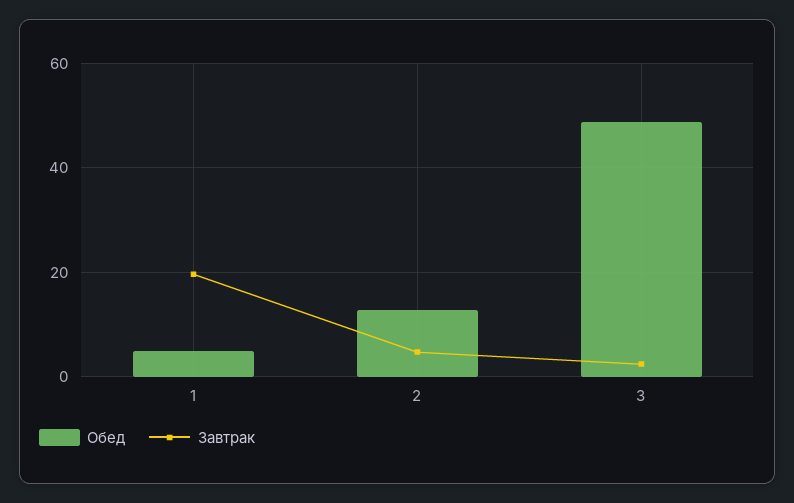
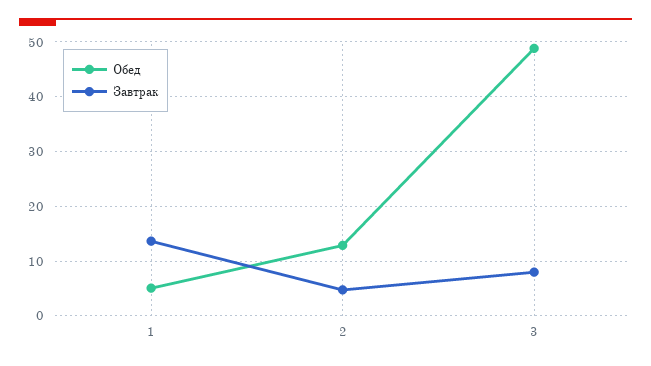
Завтрак, 1: 20 -> 14
Завтрак, 3: 2 -> 8

